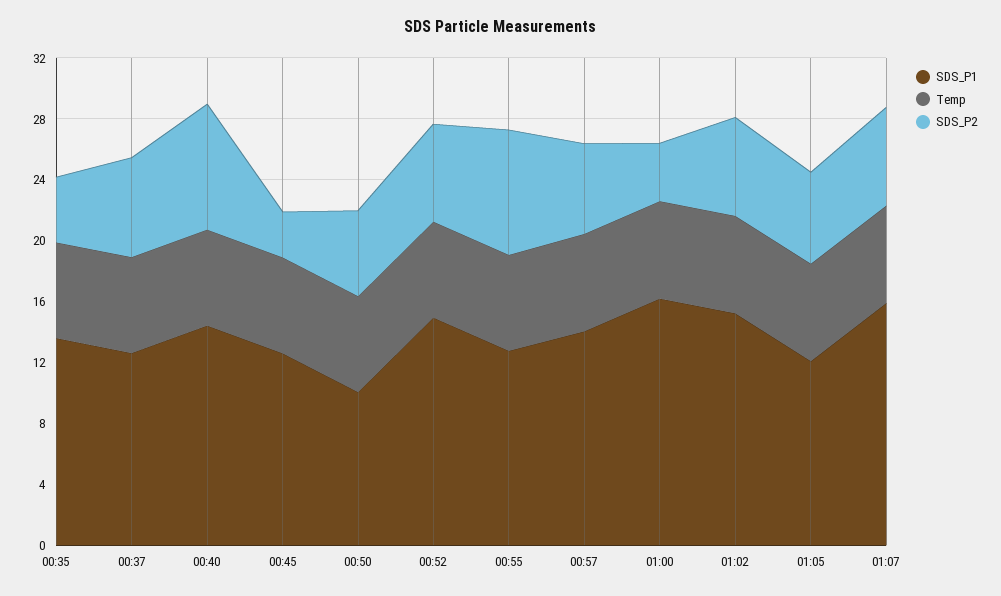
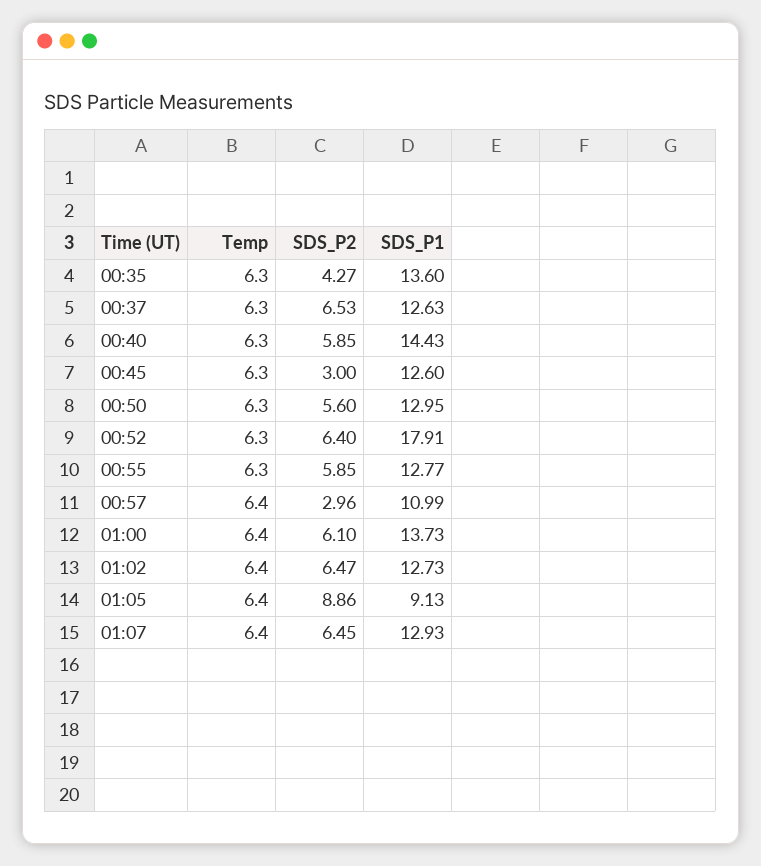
SDS_P2, 00:40: 8 -> 5.85
SDS_P1, 00:50: 10 -> 12.95
SDS_P1, 00:52: 15 -> 17.91
SDS_P2, 00:55: 8 -> 5.85
SDS_P1, 00:57: 14 -> 10.99
SDS_P2, 00:57: 6 -> 2.96
SDS_P1, 01:00: 16 -> 13.73
SDS_P2, 01:00: 4 -> 6.1
SDS_P1, 01:02: 15 -> 12.73
SDS_P1, 01:05: 12 -> 9.13
SDS_P2, 01:05: 6 -> 8.86
SDS_P1, 01:07: 16 -> 12.93

